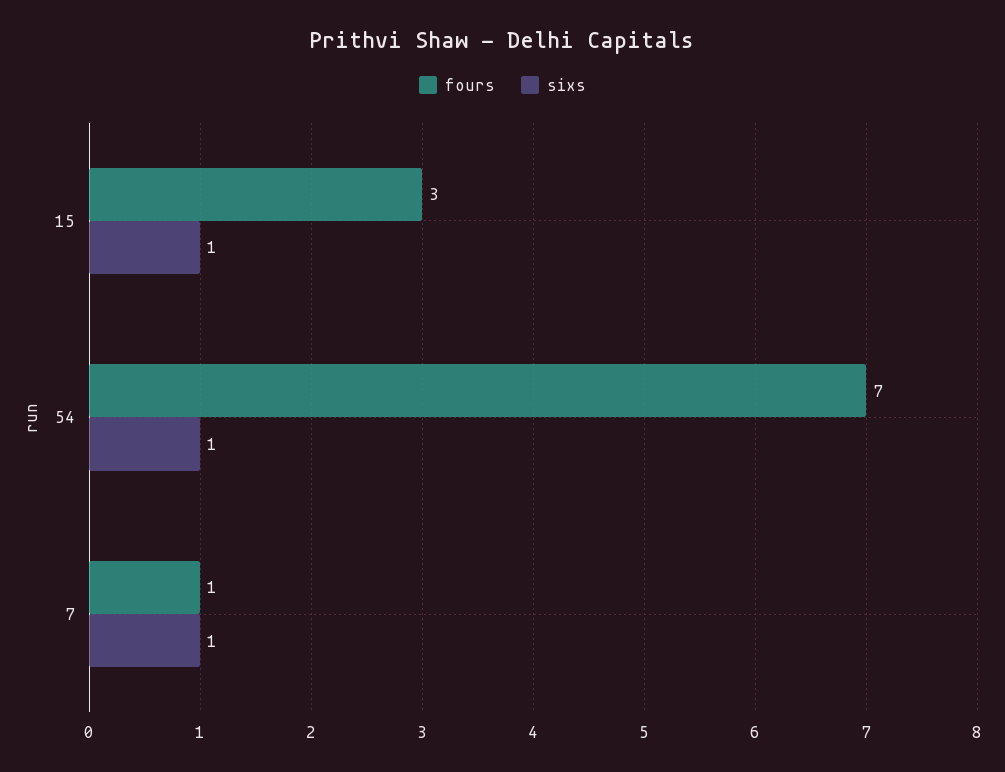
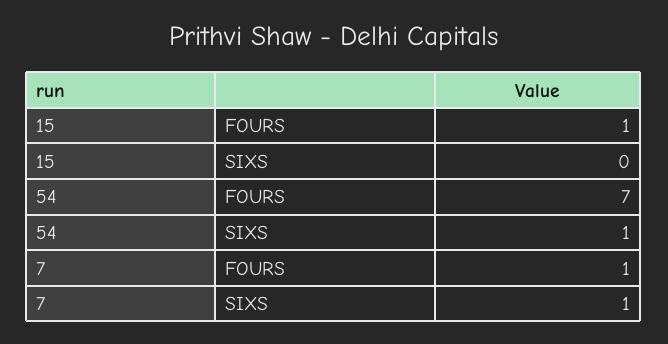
fours, 15: 3 -> 1
sixs, 15: 1 -> 0

